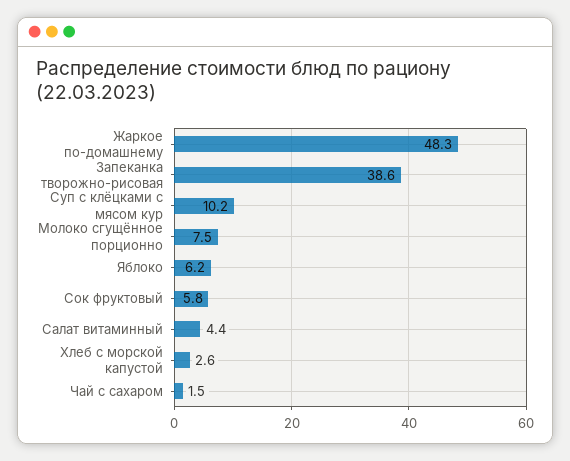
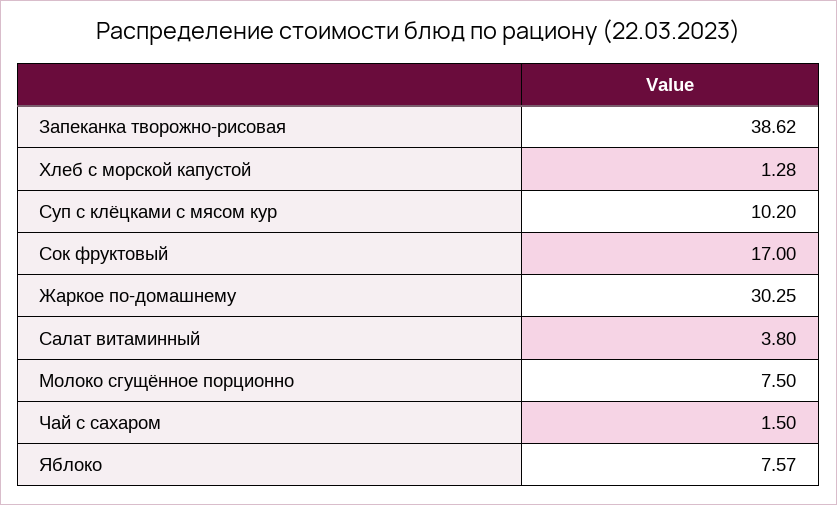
Жаркое по-домашнему: 48.3 -> 30.25
Яблоко: 6.2 -> 7.57
Сок фруктовый: 5.8 -> 17
Салат витаминный: 4.4 -> 3.8
Хлеб с морской капустой: 2.6 -> 1.28

